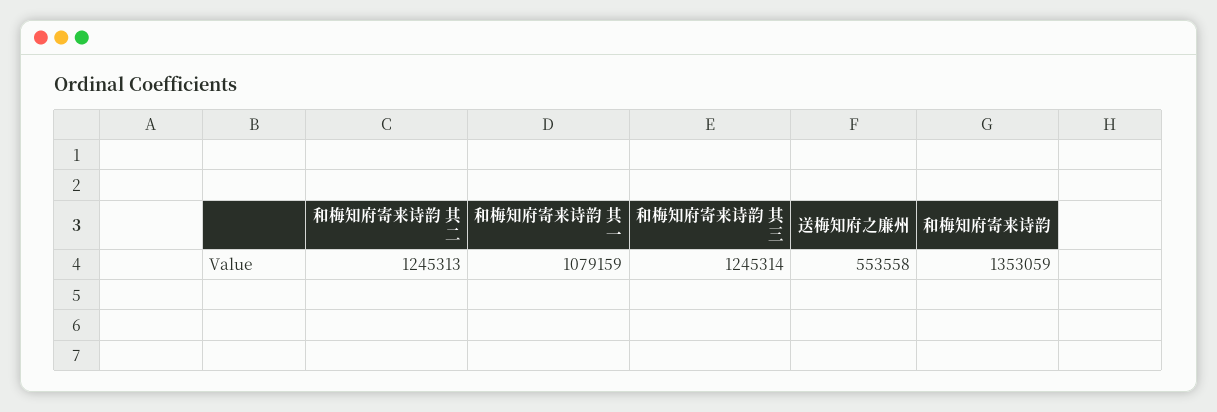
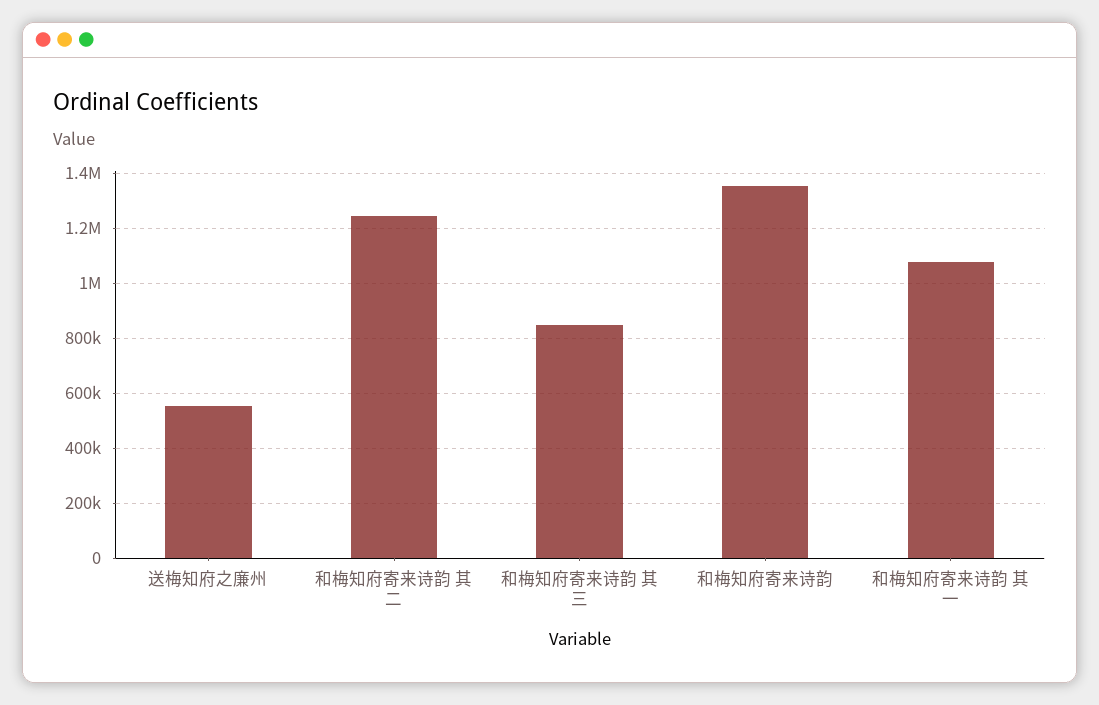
和梅知府寄来诗韵 其三: 1245314 -> 850000

